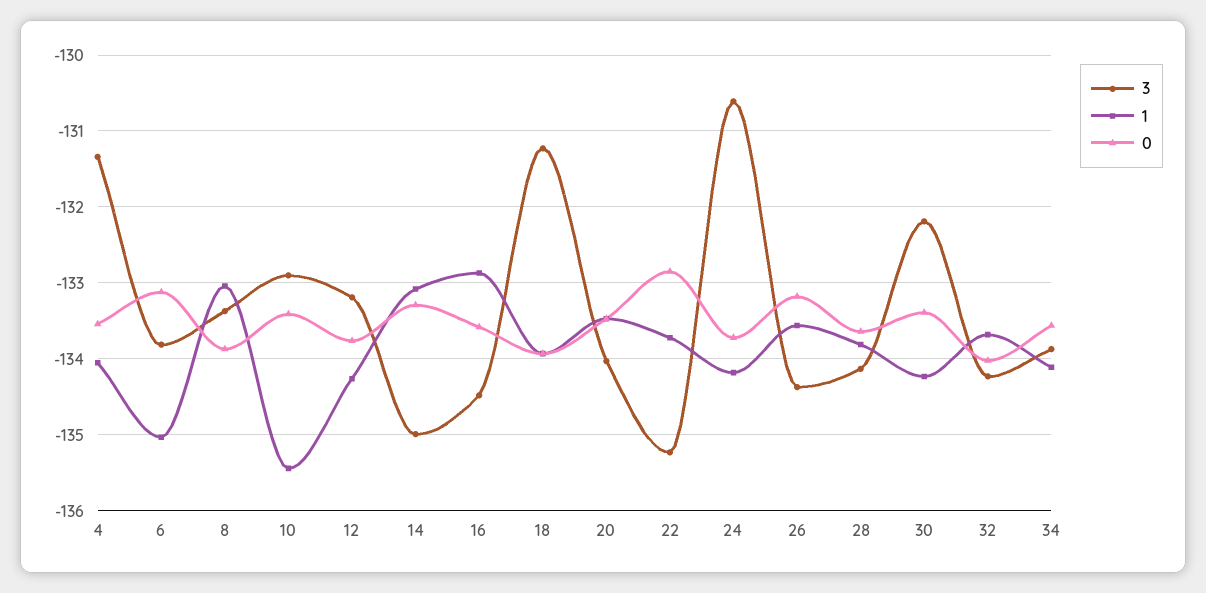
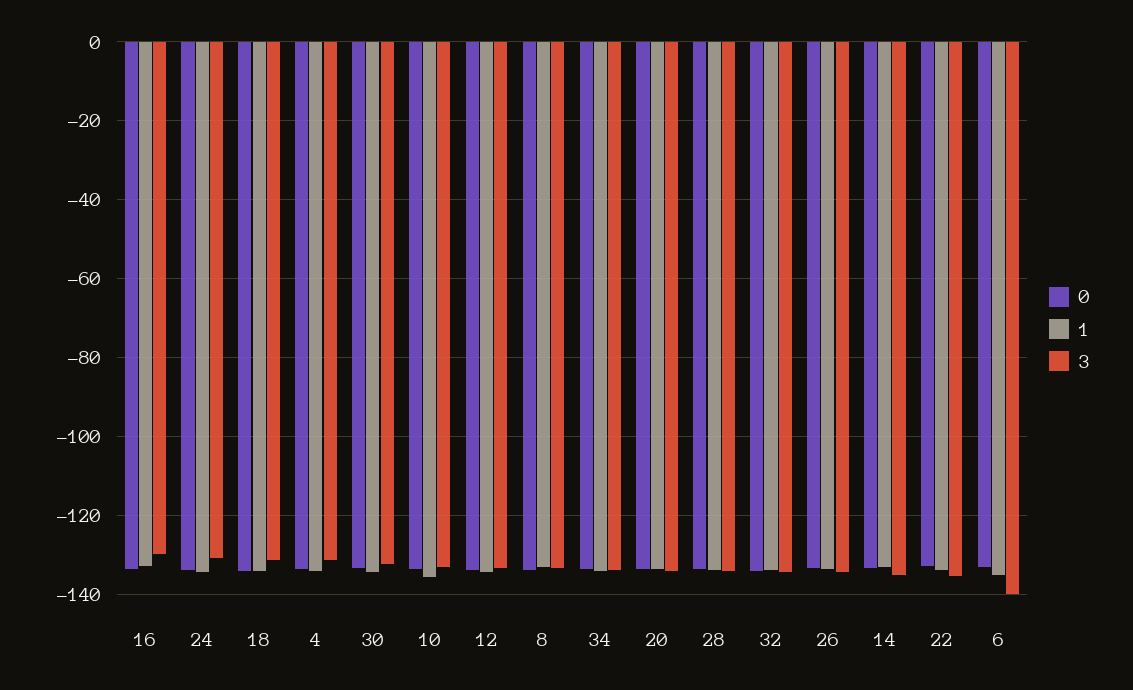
3, 6: -133.8 -> -140
3, 16: -134.5 -> -130

